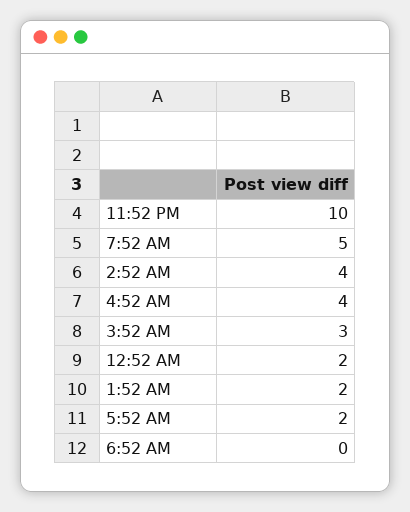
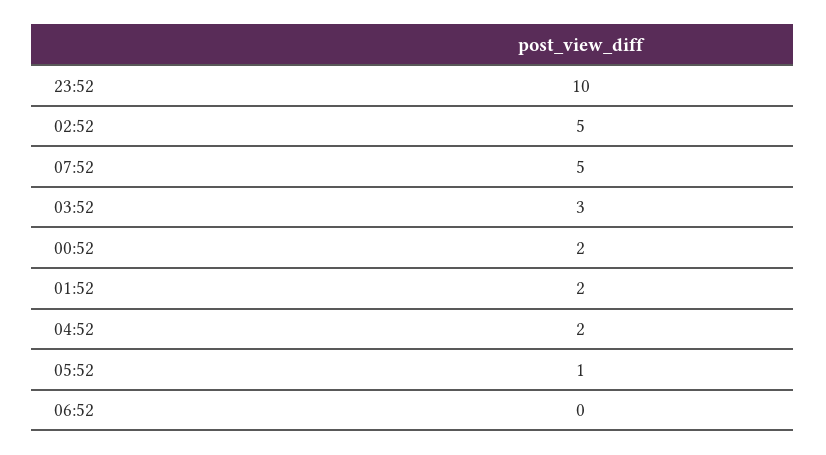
2:52 AM: 4 -> 5
4:52 AM: 4 -> 2
5:52 AM: 2 -> 1

